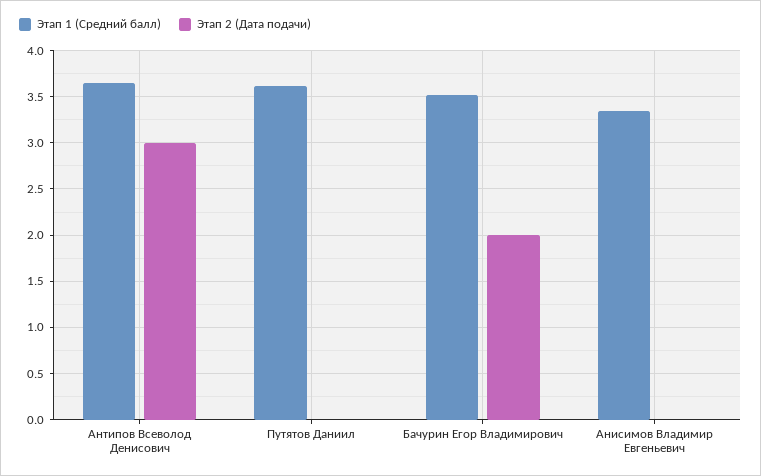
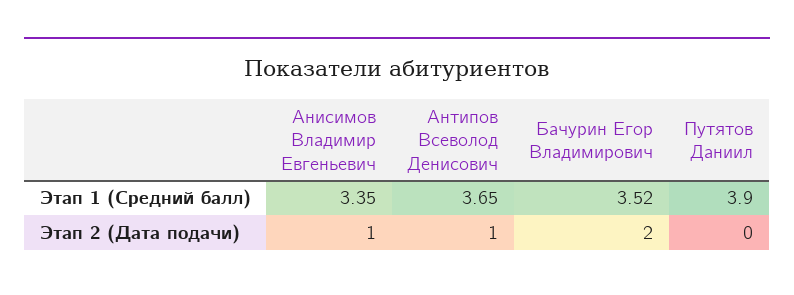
Этап 2 (Дата подачи), Антипов Всеволод Денисович: 3 -> 1
Этап 1 (Средний балл), Путятов Даниил: 3.6 -> 3.9
Этап 2 (Дата подачи), Анисимов Владимир Евгеньевич: 0 -> 1

